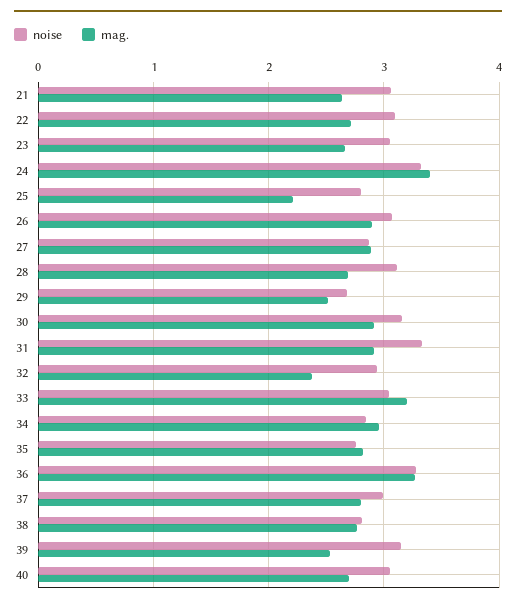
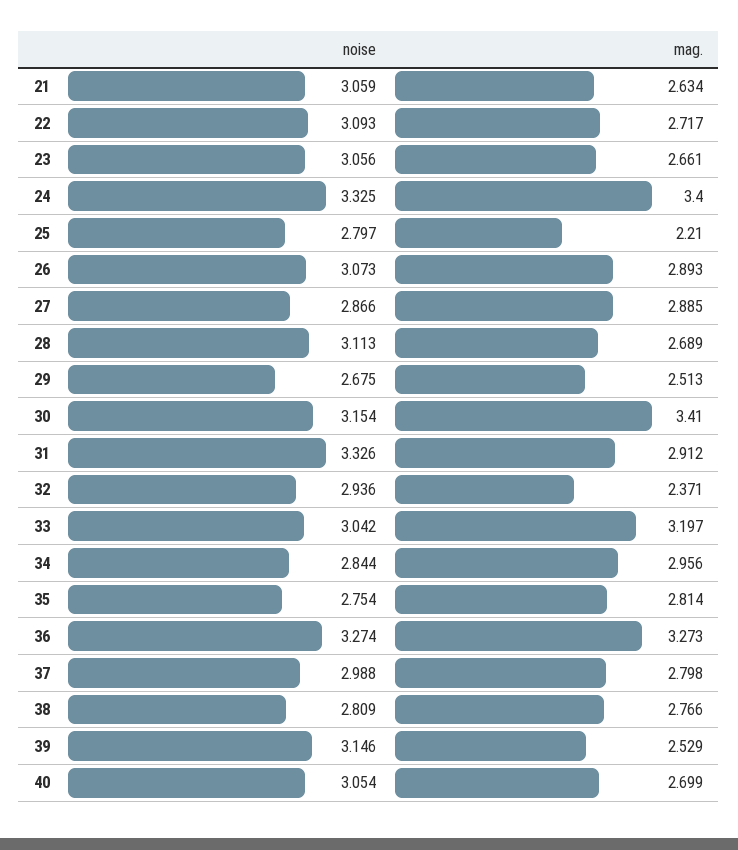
mag., 30: 2.9 -> 3.41

